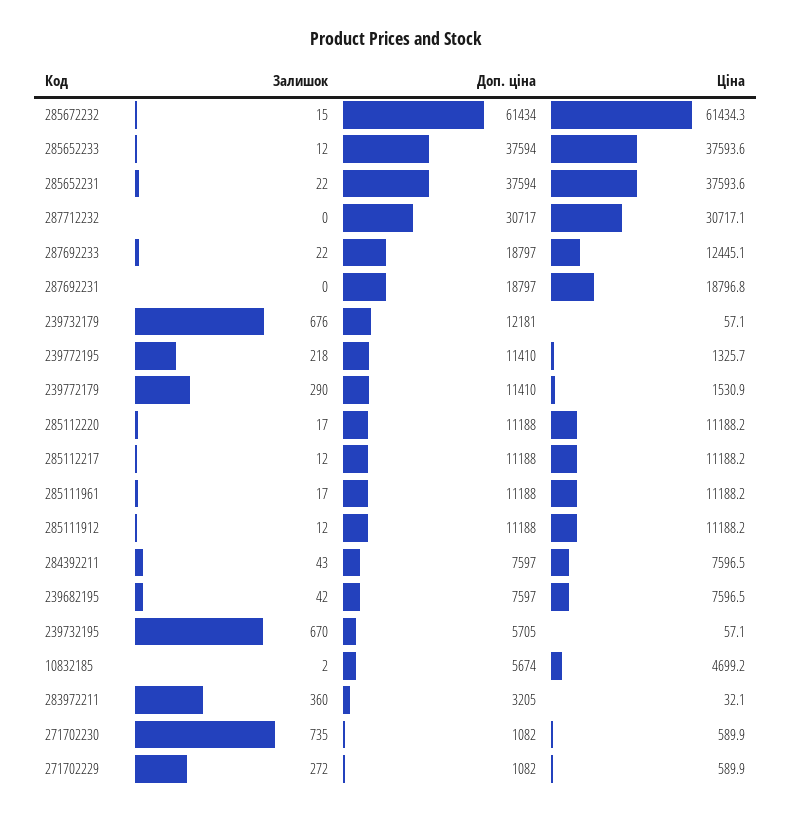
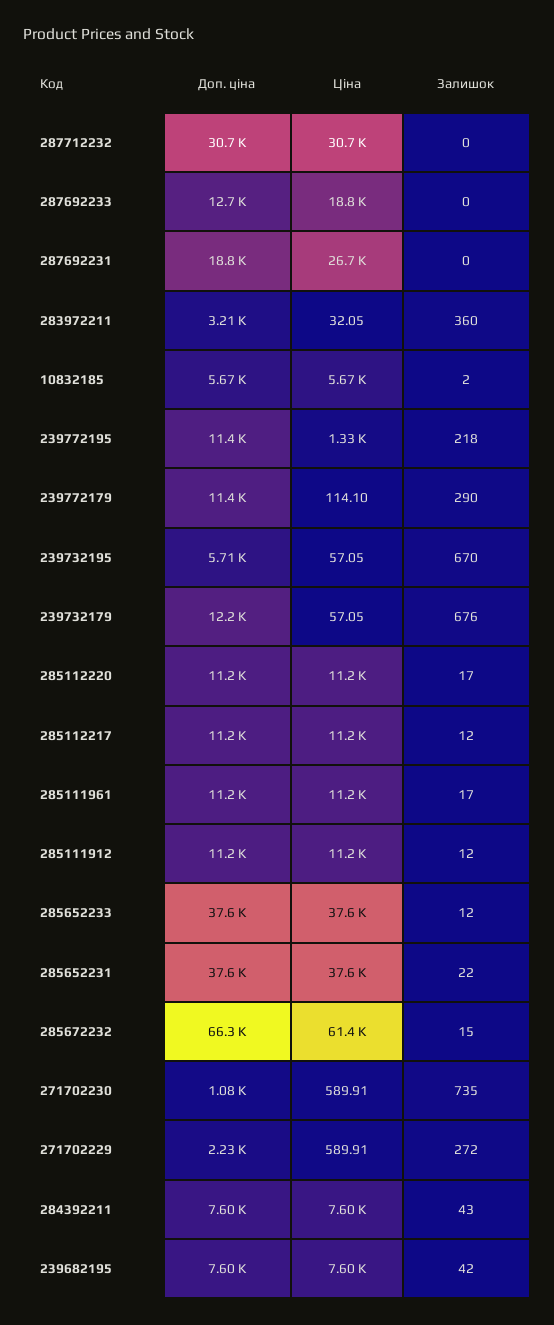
Доп. ціна, 285672232: 61434 -> 66300
Залишок, 287692233: 22 -> 0
Доп. ціна, 287692233: 18797 -> 12700
Ціна, 287692233: 12445.1 -> 18800
Ціна, 287692231: 18796.8 -> 26700
Ціна, 239772179: 1530.9 -> 114.1
Ціна, 10832185: 4699.2 -> 5670
Доп. ціна, 271702229: 1082 -> 2230

